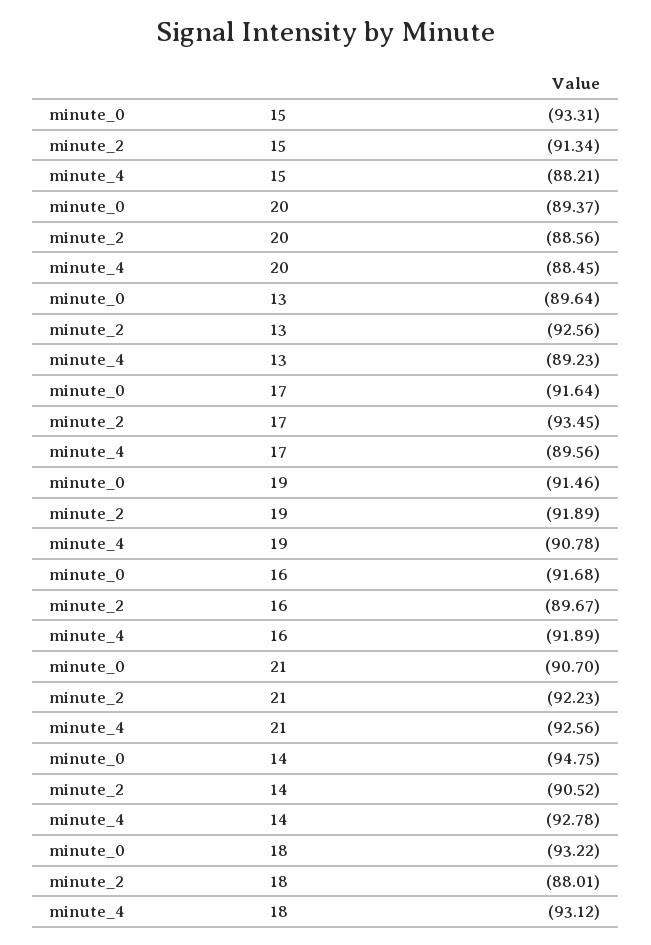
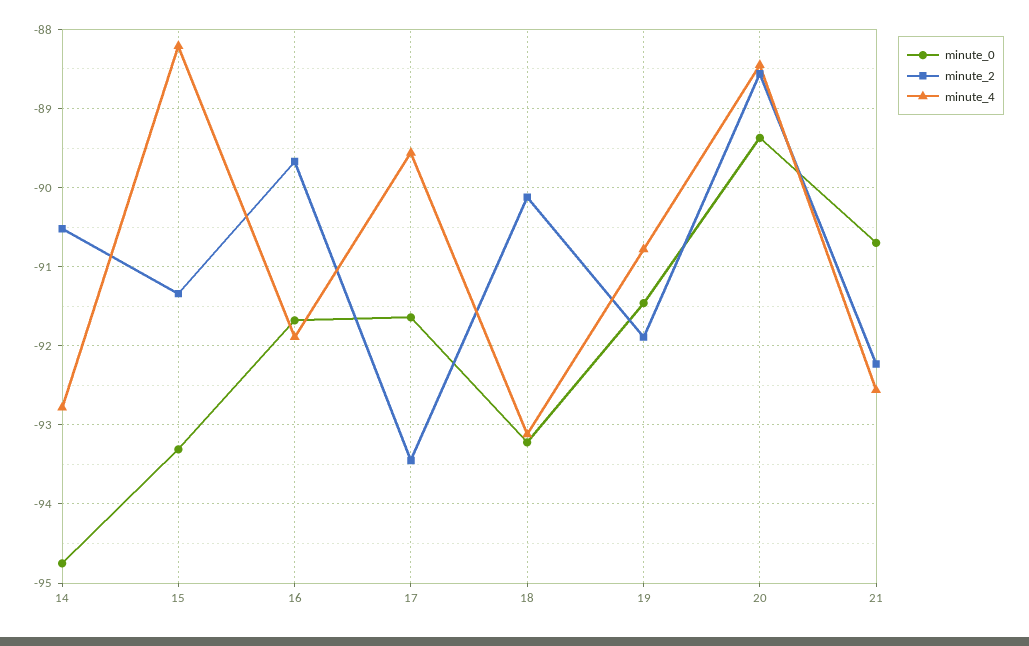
minute_0, 13: -89.64 -> none
minute_2, 13: -92.56 -> none
minute_4, 13: -89.23 -> none
minute_2, 18: -88.01 -> -90.1

